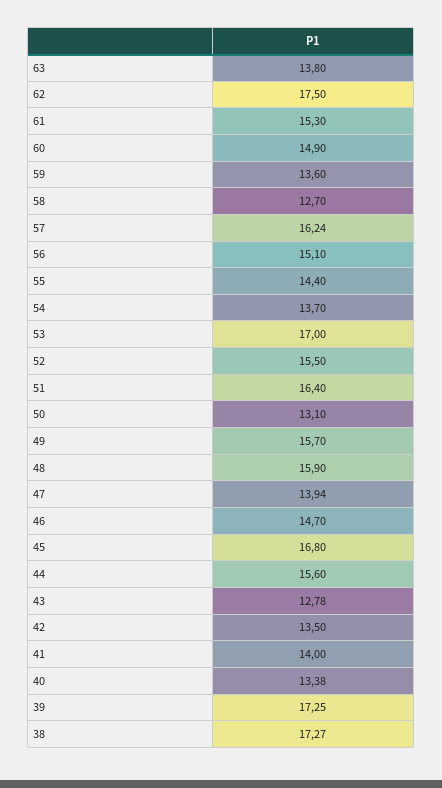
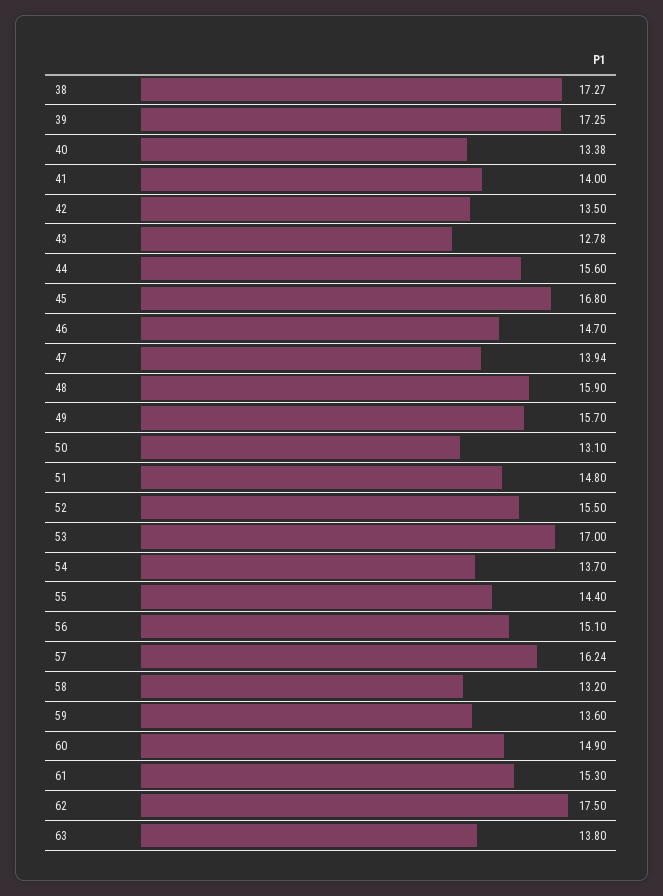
58: 12.7 -> 13.2
51: 16.4 -> 14.8

